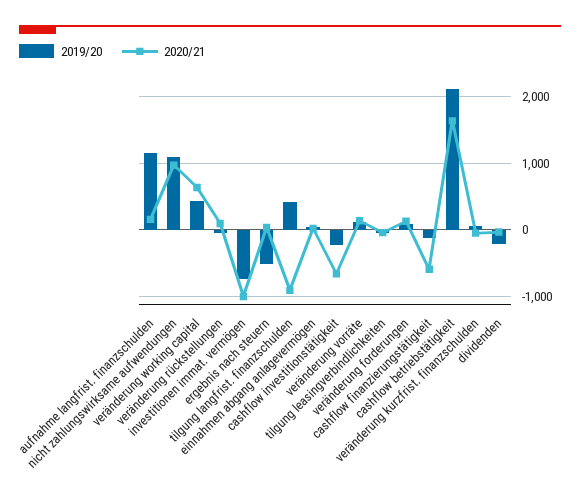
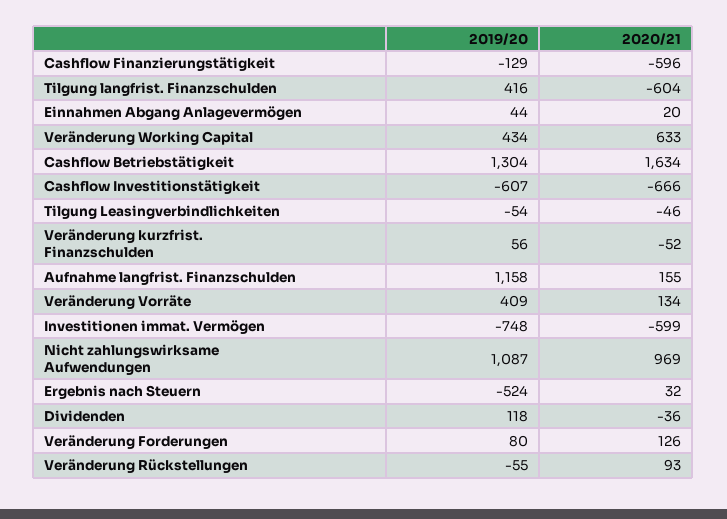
2020/21, investitionen immat. vermögen: -1000 -> -599
2020/21, tilgung langfrist. finanzschulden: -900 -> -604
2019/20, cashflow investitionstätigkeit: -200 -> -607
2019/20, veränderung vorräte: 100 -> 409
2019/20, cashflow betriebstätigkeit: 2100 -> 1304
2019/20, dividenden: -200 -> 118

